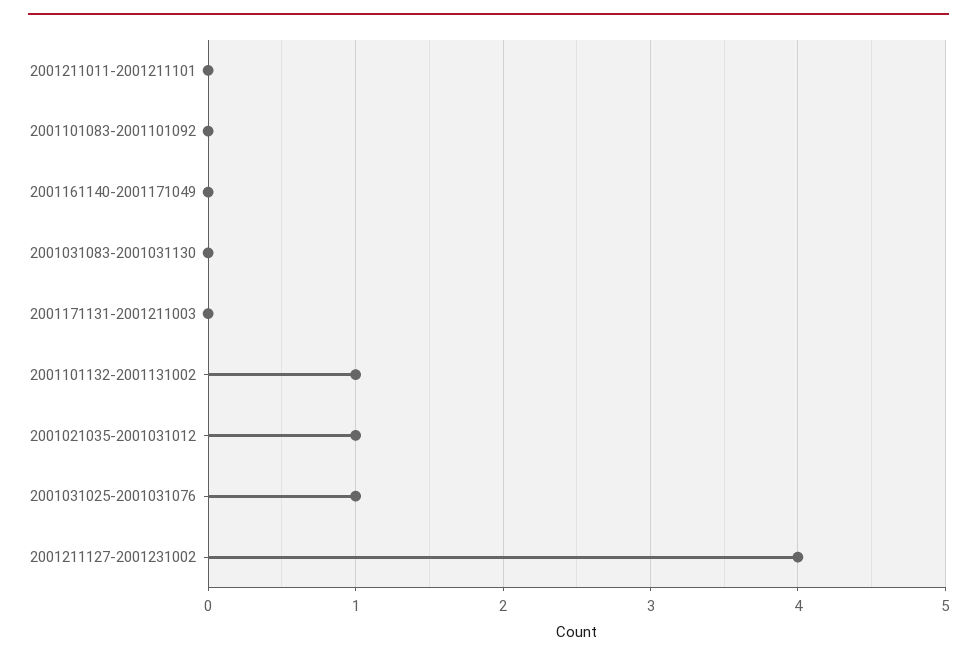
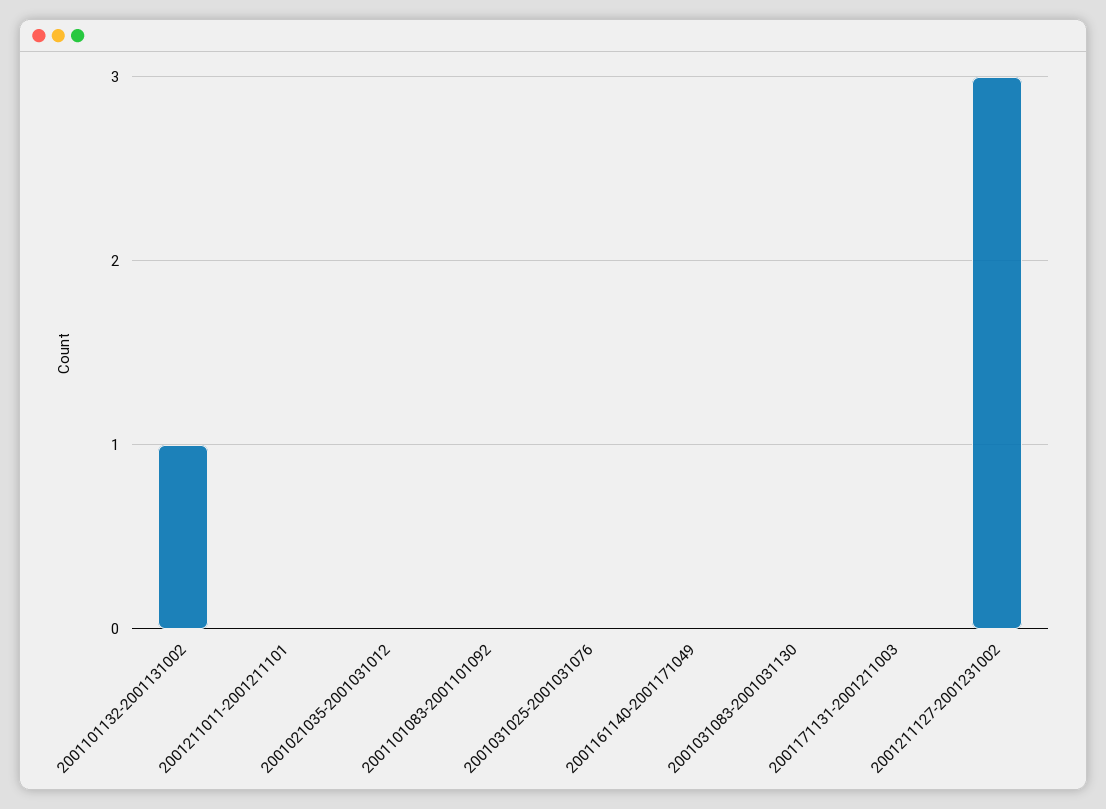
2001021035-2001031012: 1 -> 0
2001031025-2001031076: 1 -> 0
2001211127-2001231002: 4 -> 3

